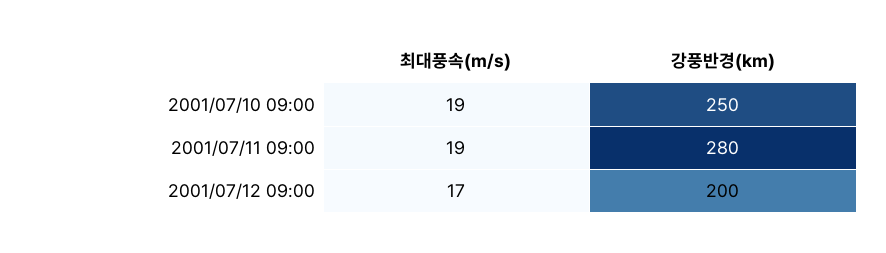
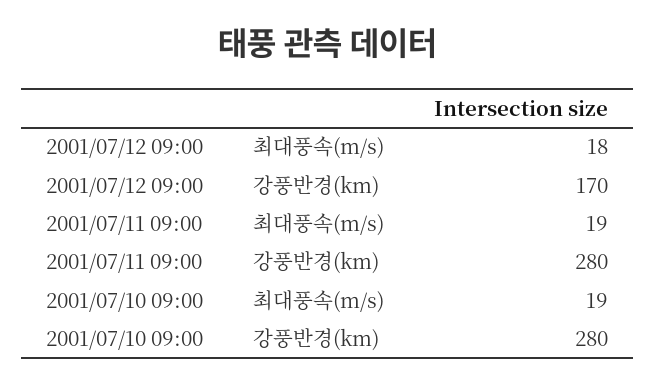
강풍반경(km), 2001/07/10 09:00: 250 -> 280
최대풍속(m/s), 2001/07/12 09:00: 17 -> 18
강풍반경(km), 2001/07/12 09:00: 200 -> 170

